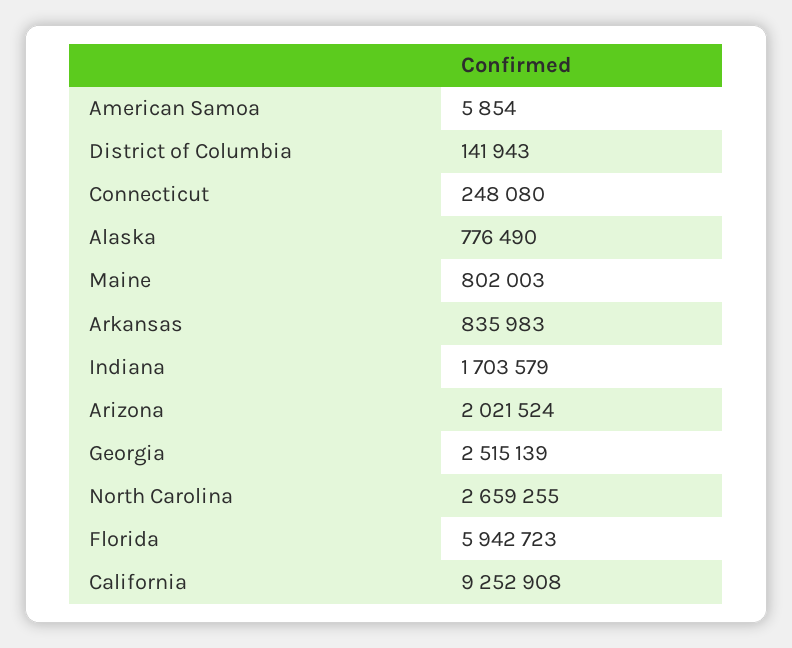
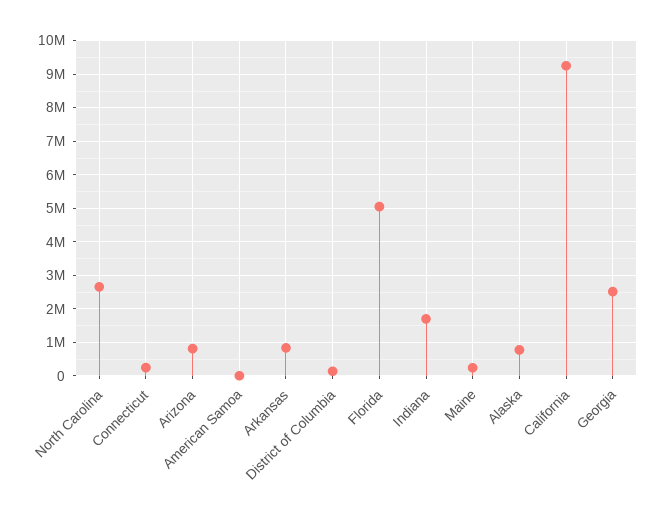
Maine: 802003 -> 200000
Arizona: 2021524 -> 800000
Florida: 5942723 -> 5000000

